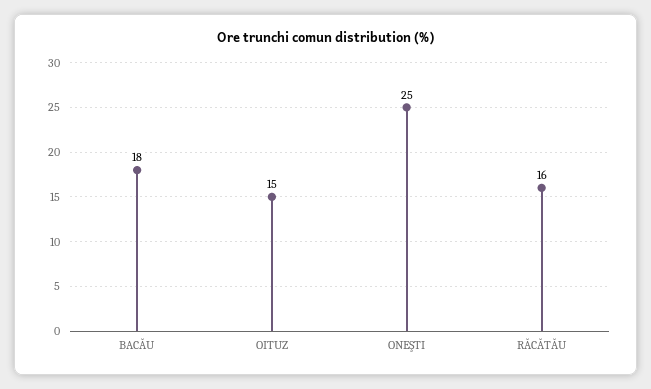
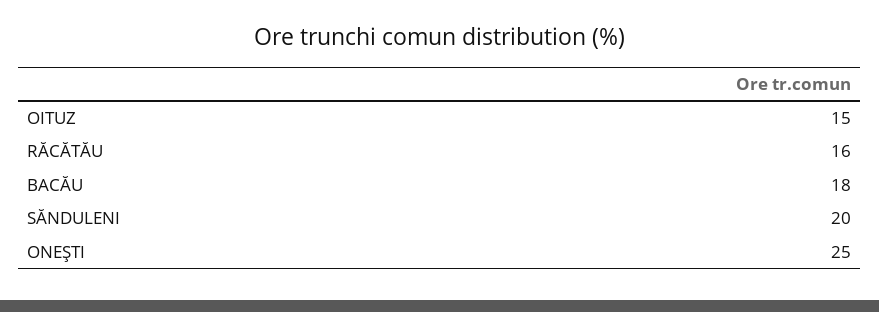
SĂNDULENI: none -> 20

